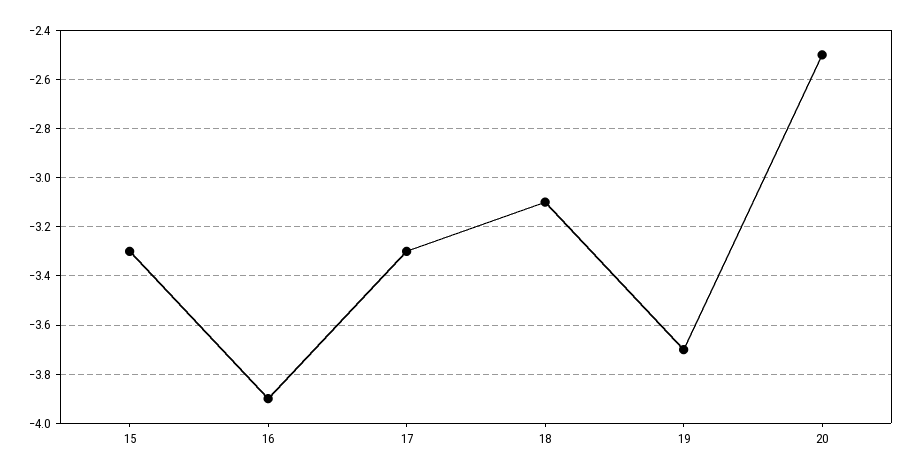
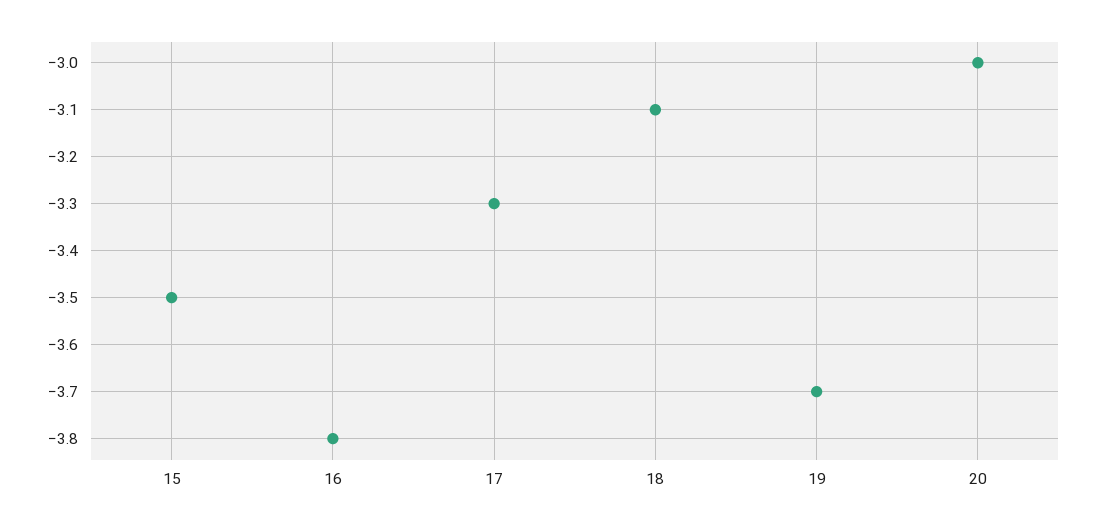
15: -3.3 -> -3.5
16: -3.9 -> -3.8
20: -2.5 -> -3

